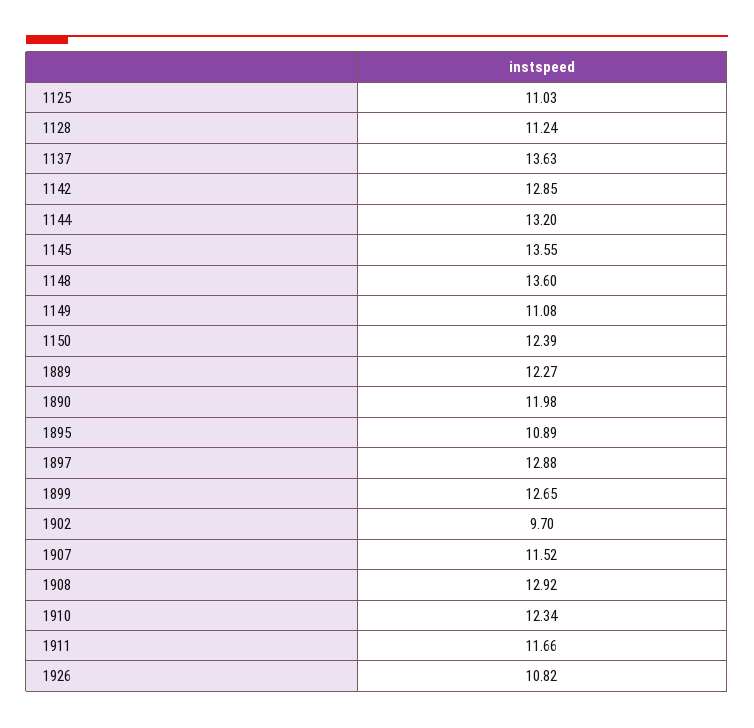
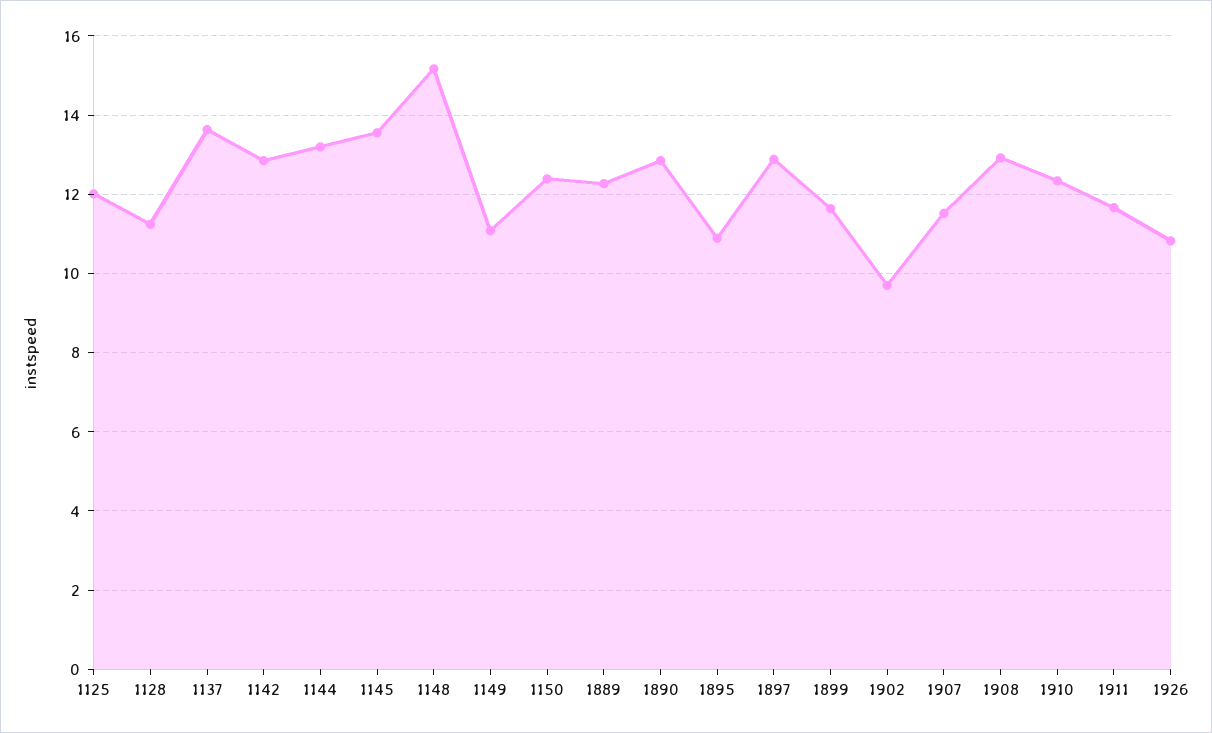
1125: 11.03 -> 12
1148: 13.6 -> 15.2
1890: 11.98 -> 12.8
1899: 12.65 -> 11.6

